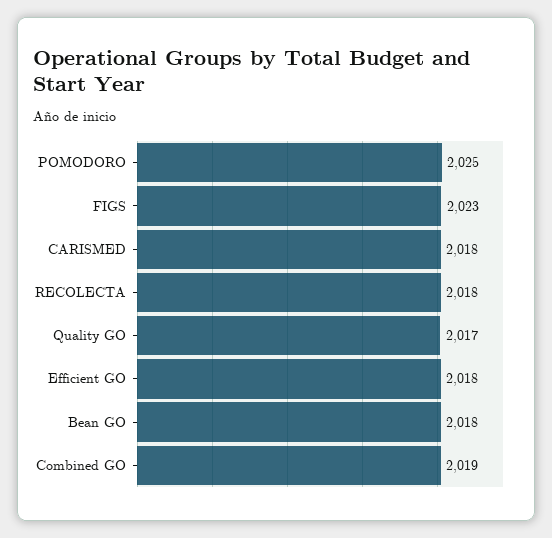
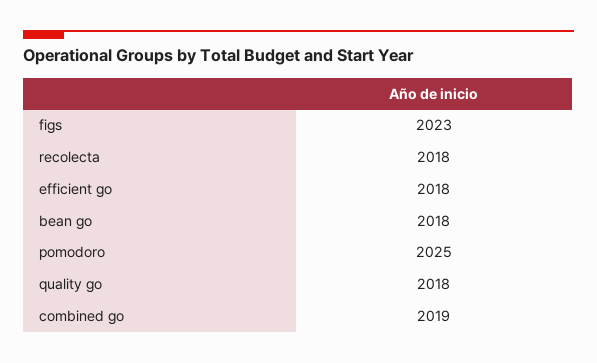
CARISMED: 2018 -> none
Quality GO: 2017 -> 2018

